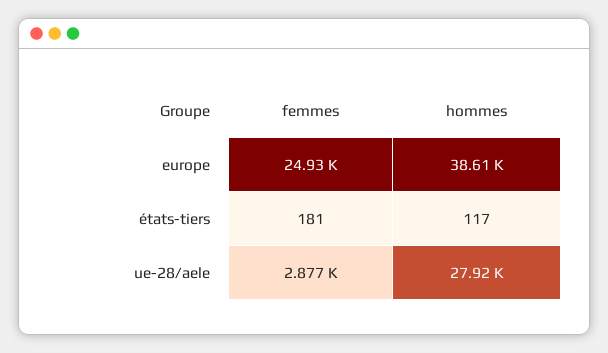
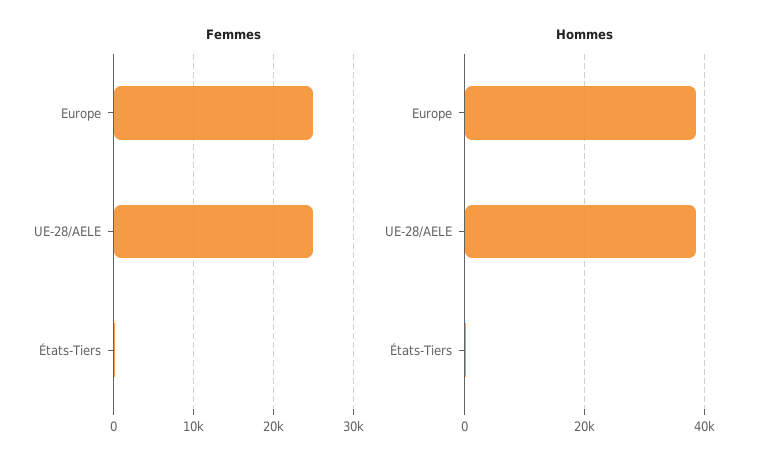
femmes, ue-28/aele: 2877 -> 25000
hommes, ue-28/aele: 27920 -> 38000

